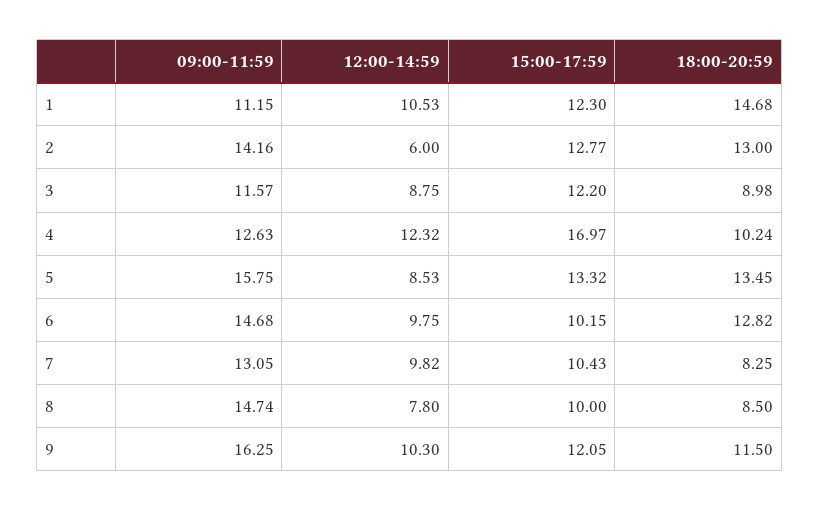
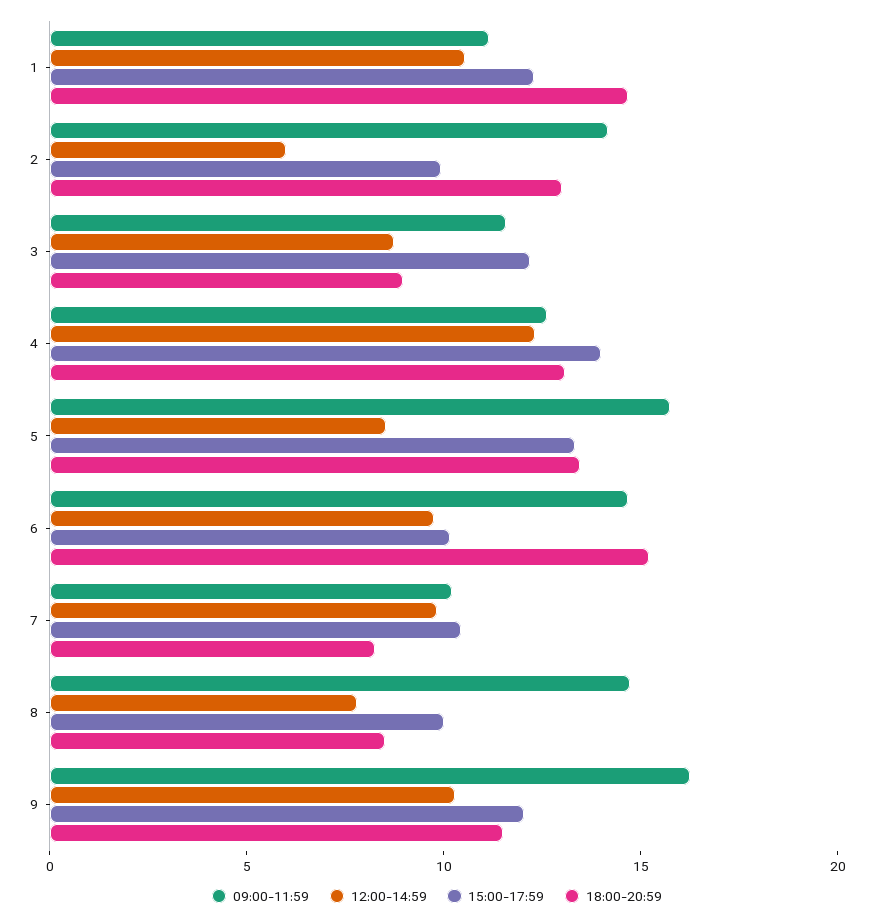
15:00-17:59, 2: 12.77 -> 10
15:00-17:59, 4: 16.97 -> 14
18:00-20:59, 4: 10.24 -> 13
18:00-20:59, 6: 12.82 -> 15
09:00-11:59, 7: 13.05 -> 10

